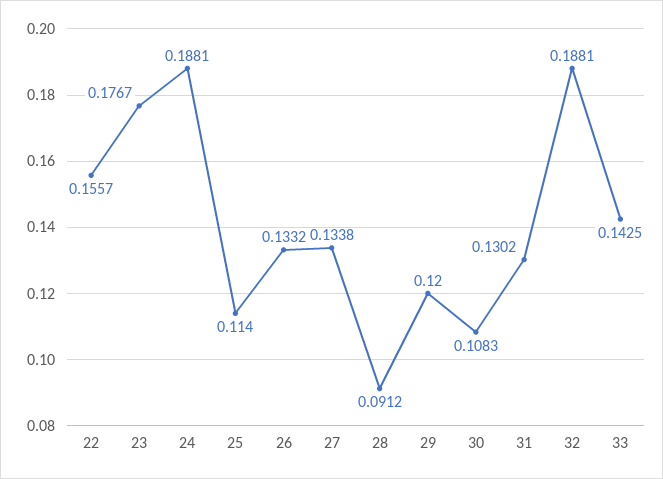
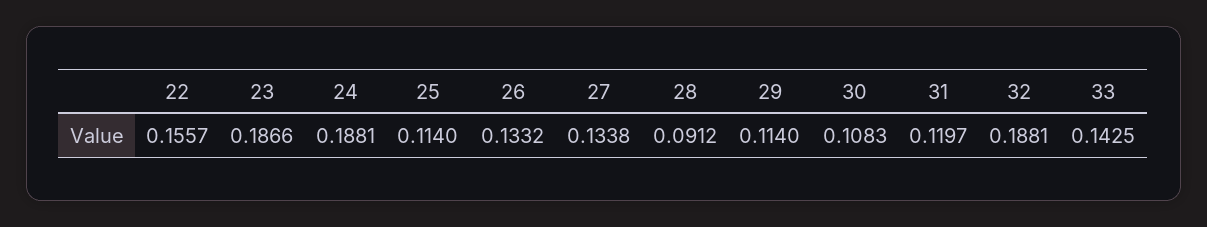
23: 0.1767 -> 0.1866
29: 0.12 -> 0.114
31: 0.1302 -> 0.1197

